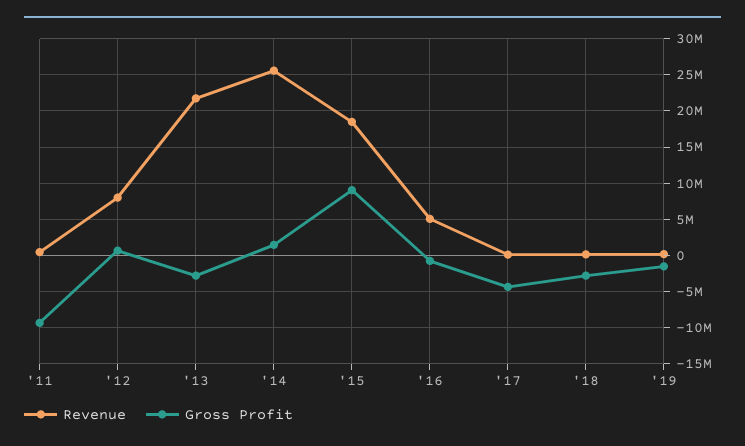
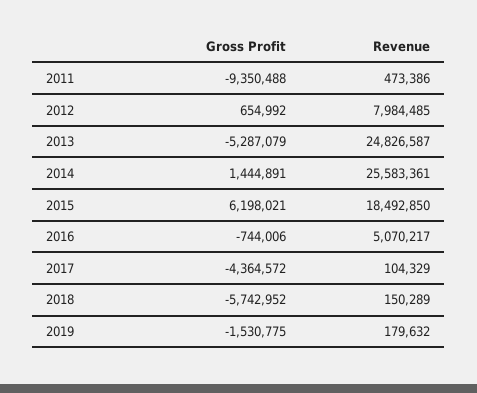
Revenue, '13: 22000000 -> 24826587
Gross Profit, '13: -3000000 -> -5287079
Gross Profit, '15: 9000000 -> 6198021
Gross Profit, '18: -3000000 -> -5742952

